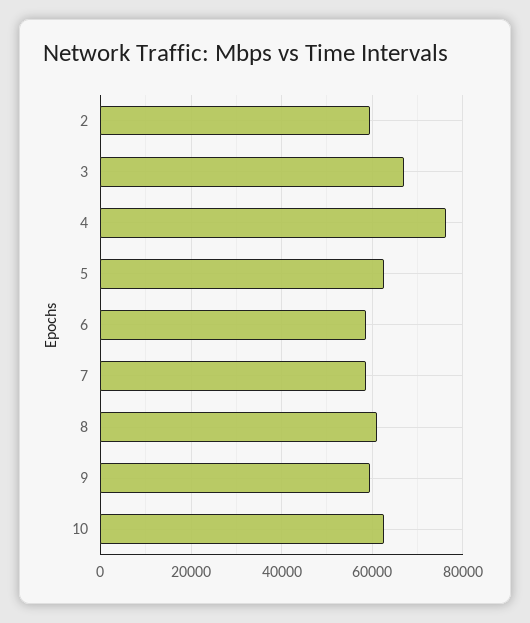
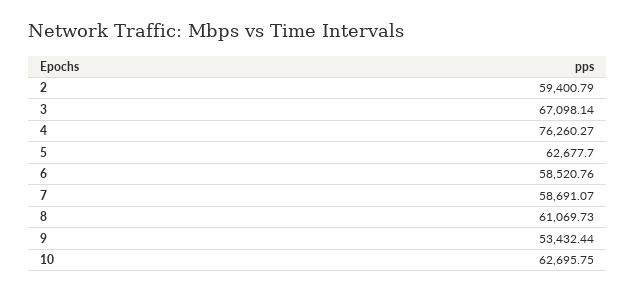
9: 60000 -> 53432.44

